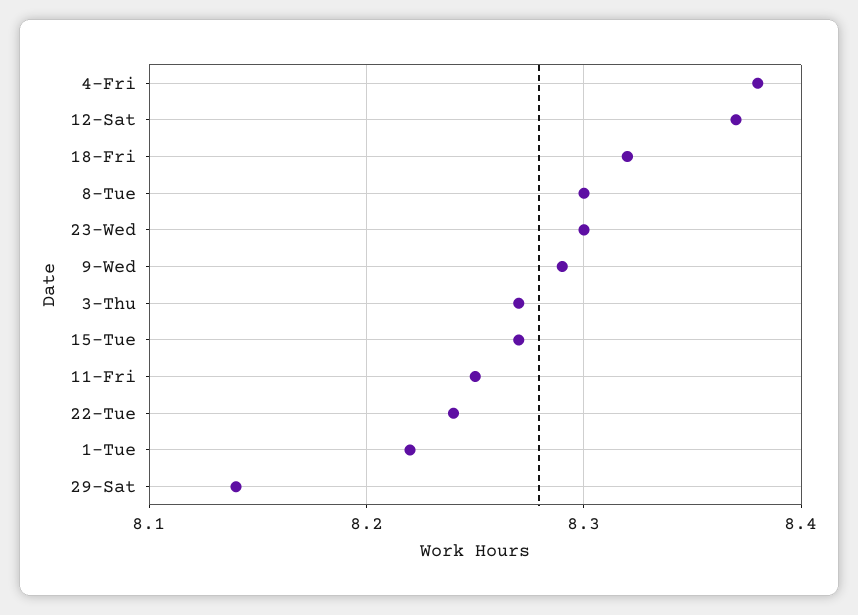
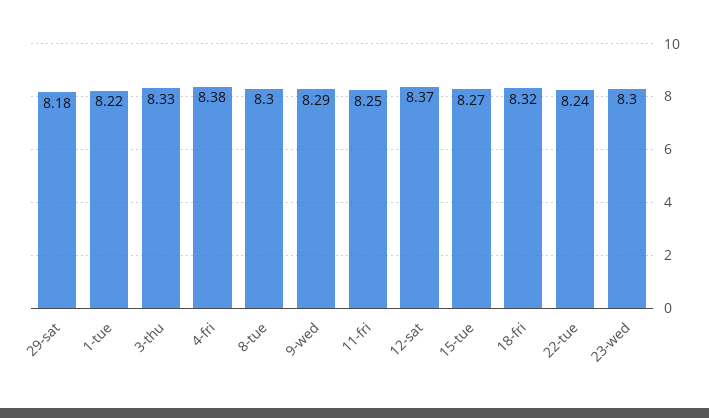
3-Thu: 8.27 -> 8.33
29-Sat: 8.14 -> 8.18

